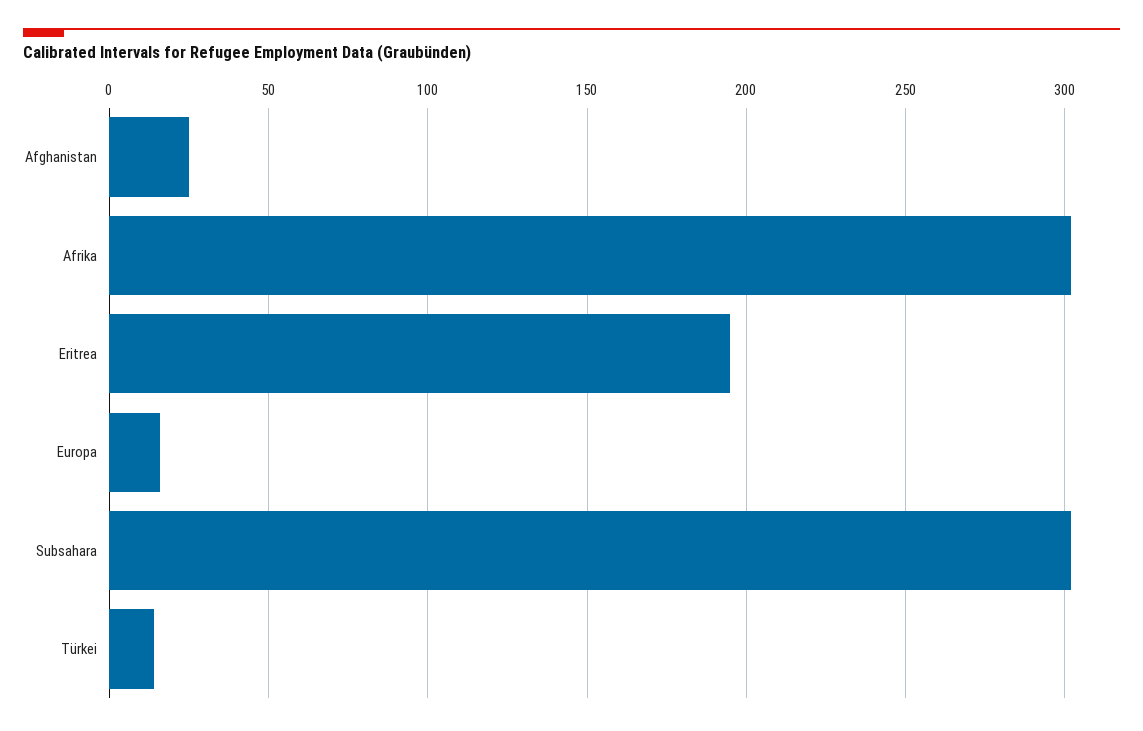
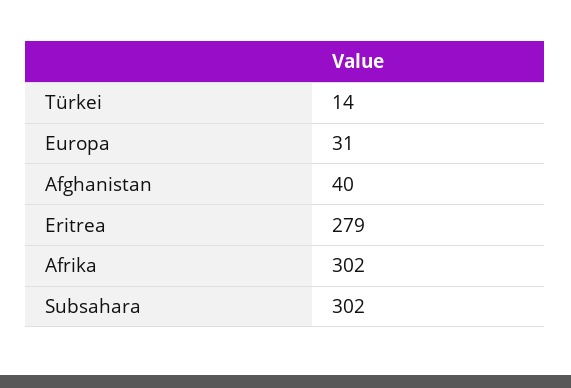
Afghanistan: 25 -> 40
Eritrea: 195 -> 279
Europa: 15 -> 31

